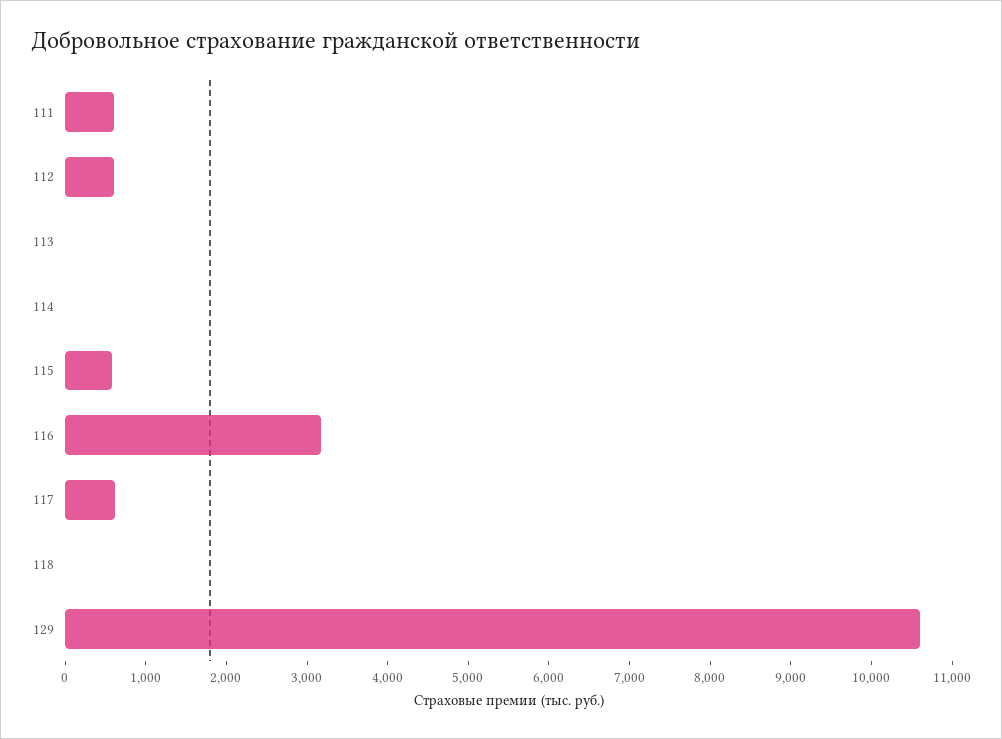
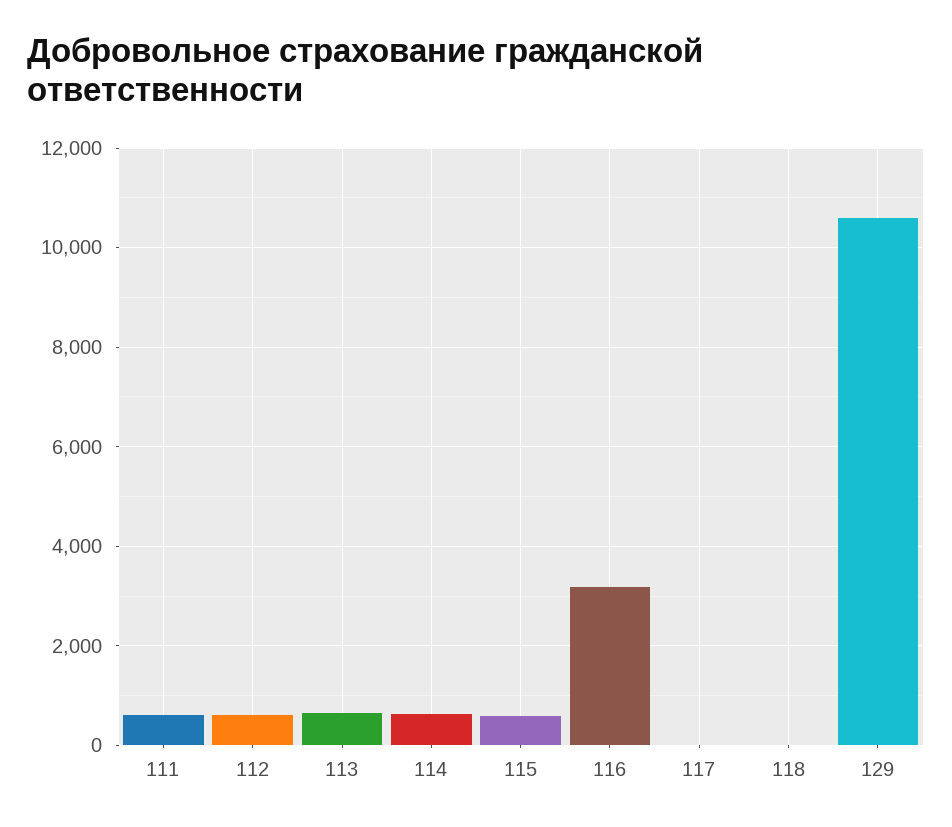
113: 0 -> 600
114: 0 -> 600
117: 600 -> 0

